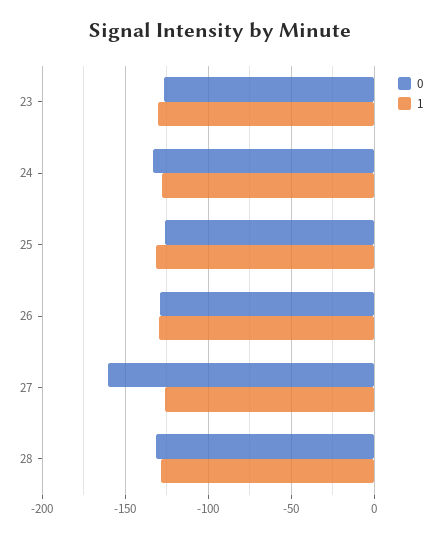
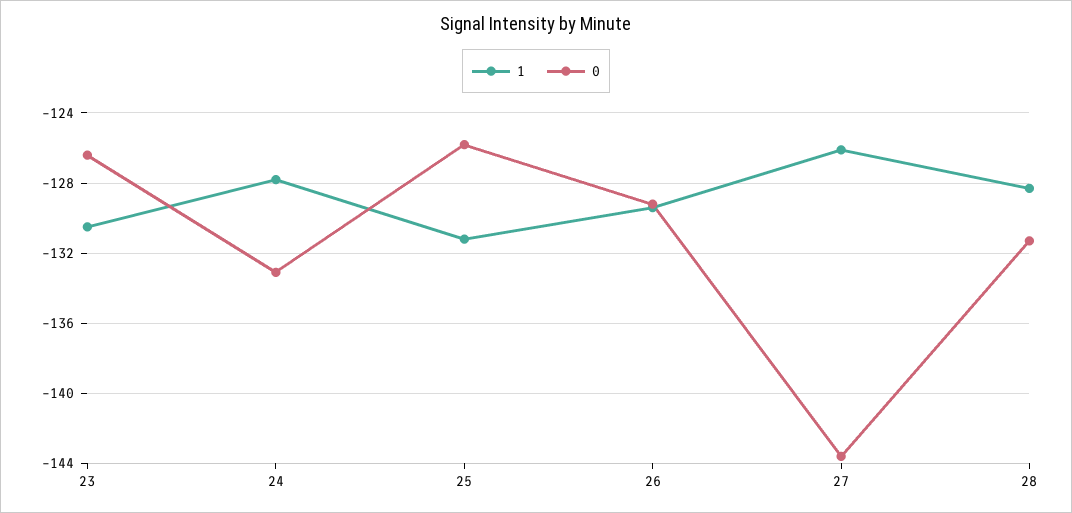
0, 27: -160 -> -143.5

